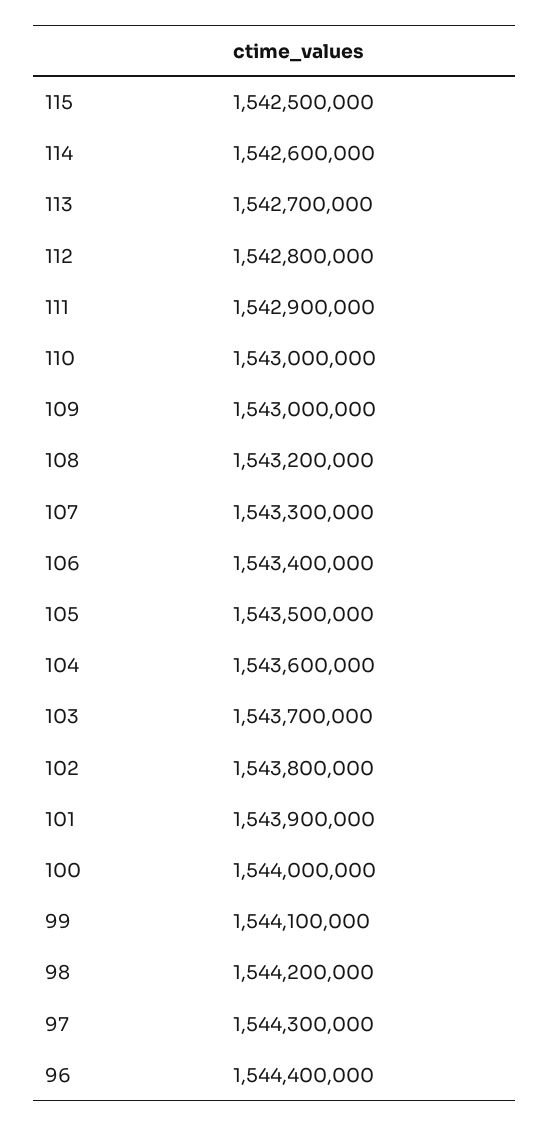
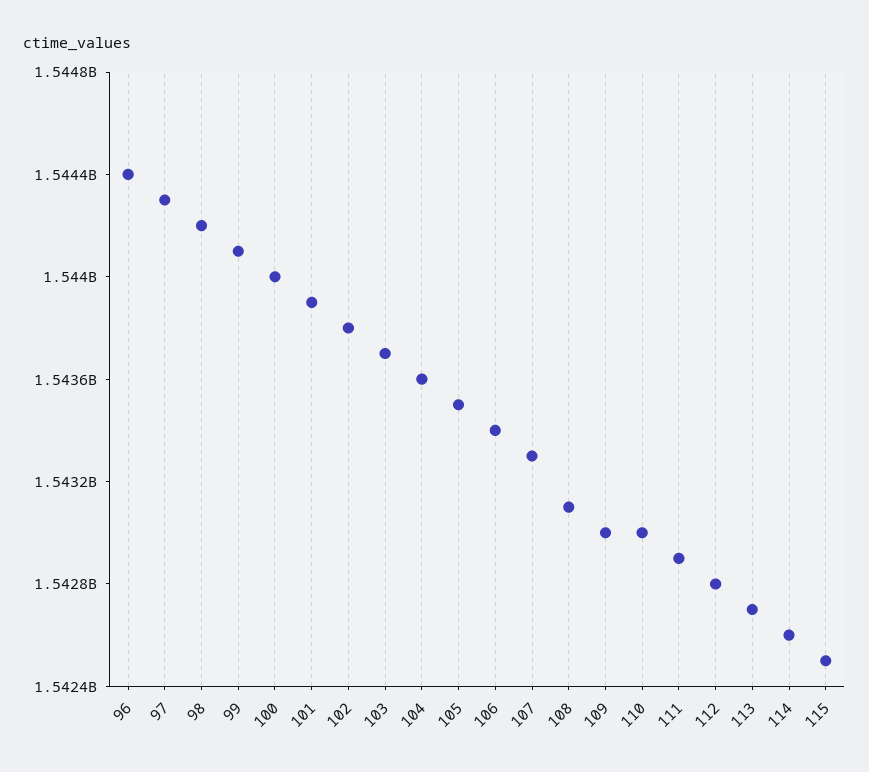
108: 1543200000 -> 1543100000

